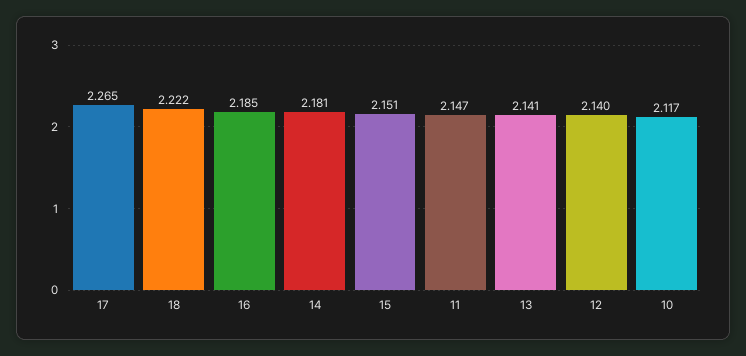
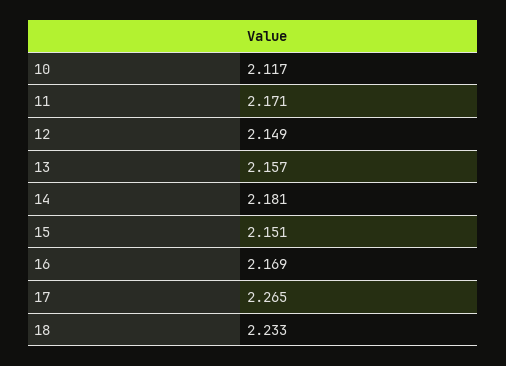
18: 2.222 -> 2.233
16: 2.185 -> 2.169
11: 2.147 -> 2.171
13: 2.141 -> 2.157
12: 2.14 -> 2.149

